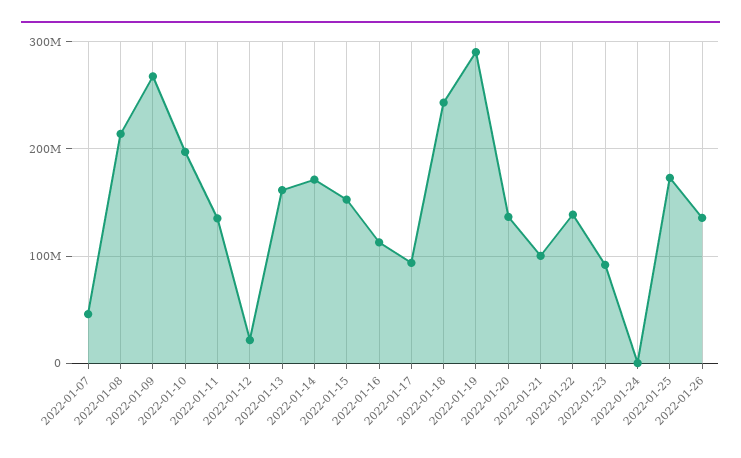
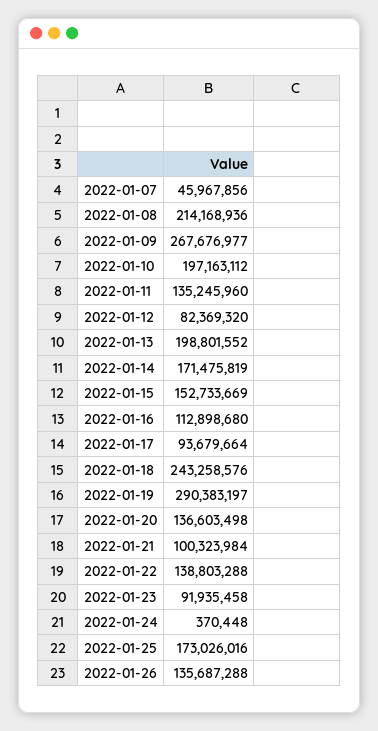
2022-01-12: 20000000 -> 82369320
2022-01-13: 160000000 -> 198801552

